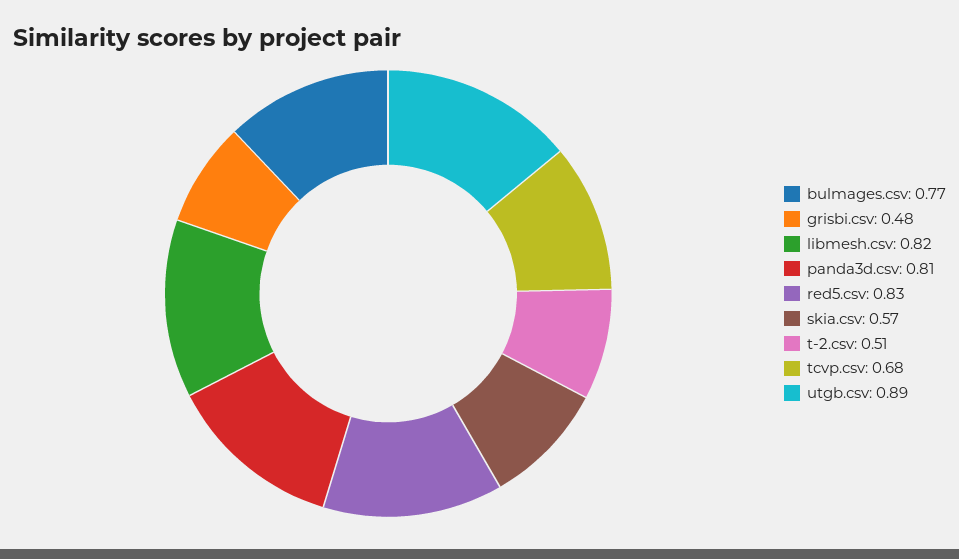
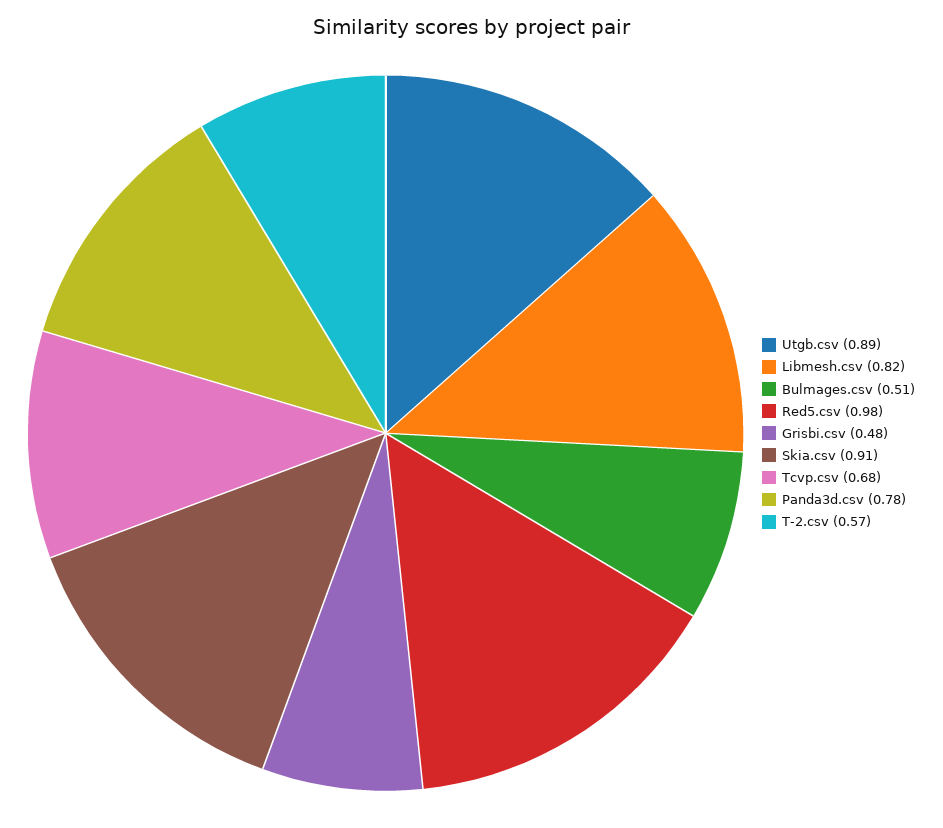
bulmages.csv: 0.77 -> 0.51
panda3d.csv: 0.81 -> 0.78
red5.csv: 0.83 -> 0.98
skia.csv: 0.57 -> 0.91
t-2.csv: 0.51 -> 0.57

